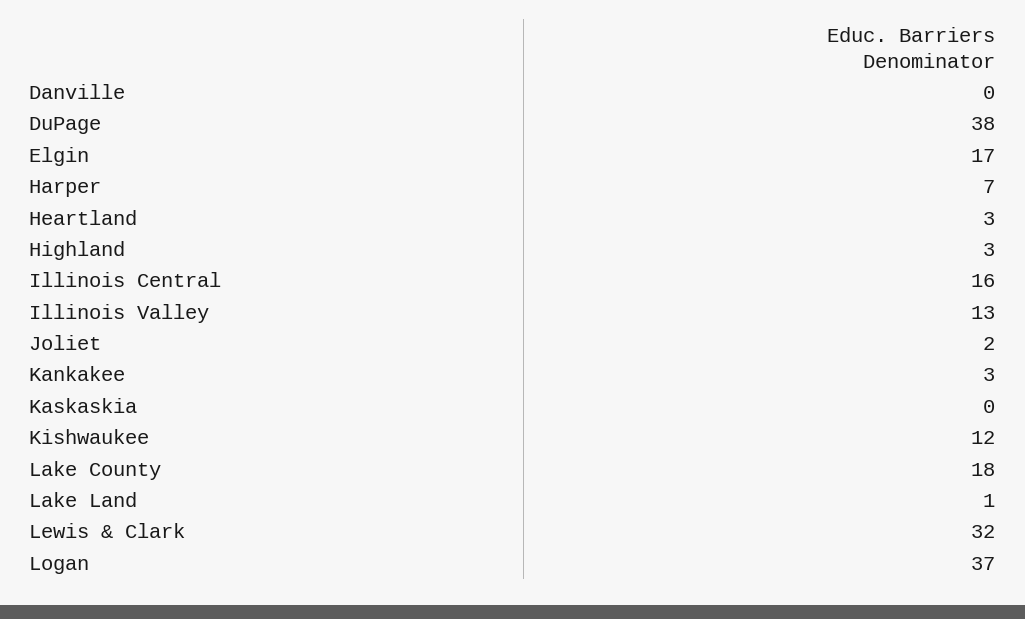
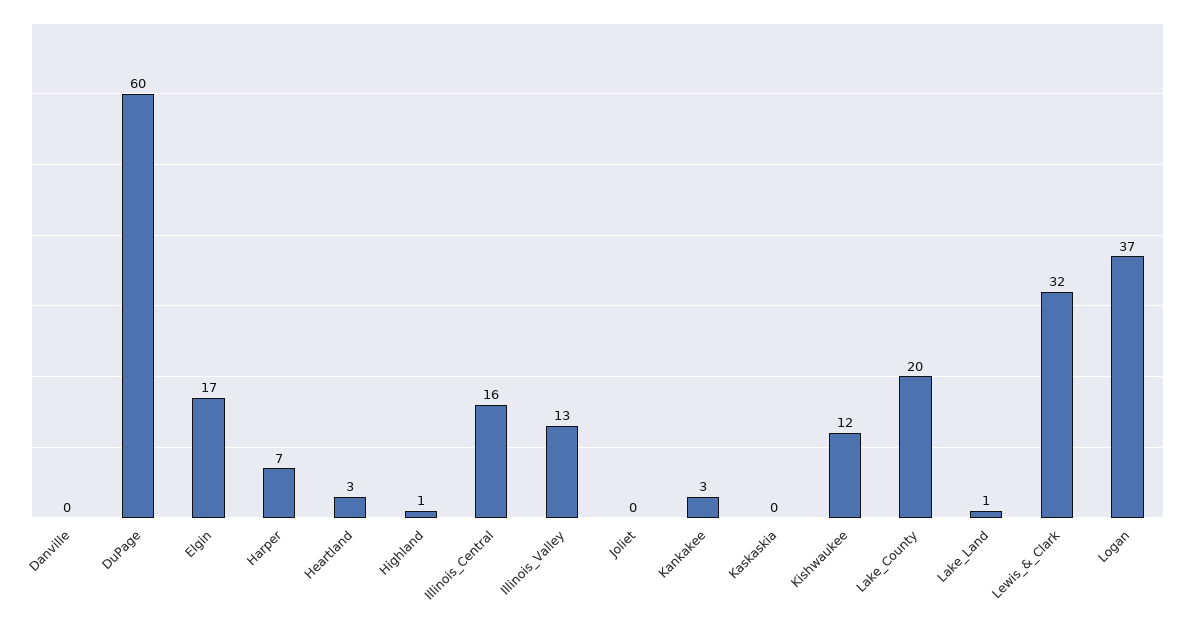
DuPage: 38 -> 60
Highland: 3 -> 1
Joliet: 2 -> 0
Lake County: 18 -> 20

